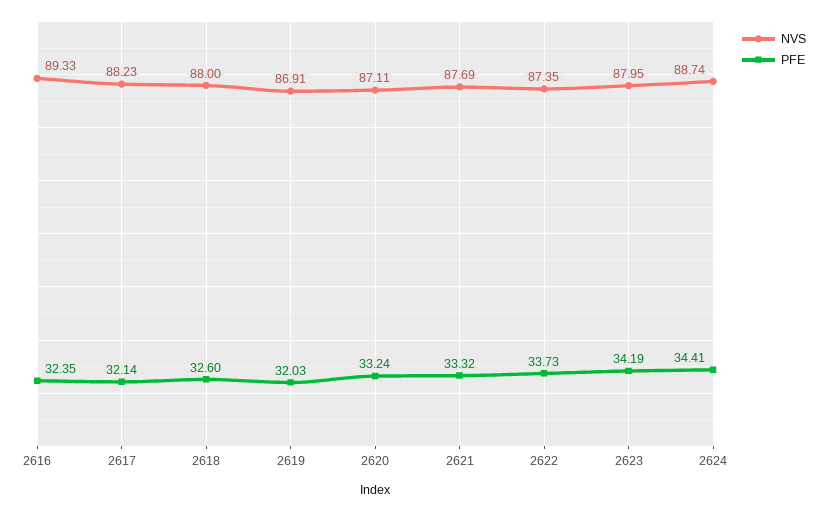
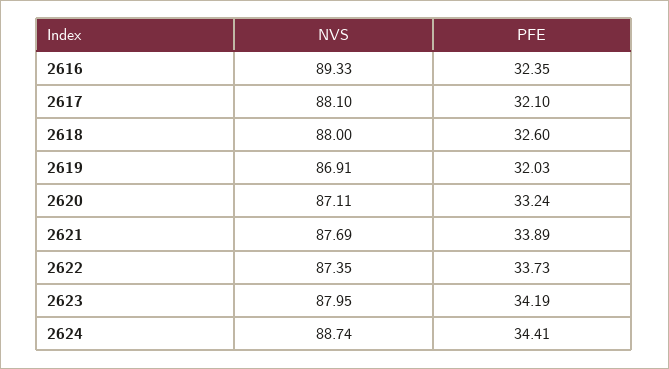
NVS, 2617: 88.23 -> 88.1
PFE, 2617: 32.14 -> 32.1
PFE, 2621: 33.32 -> 33.89

